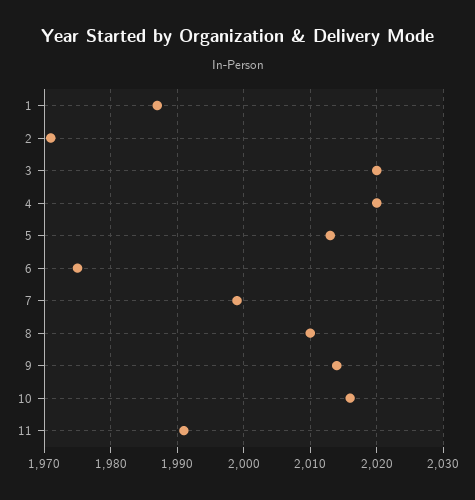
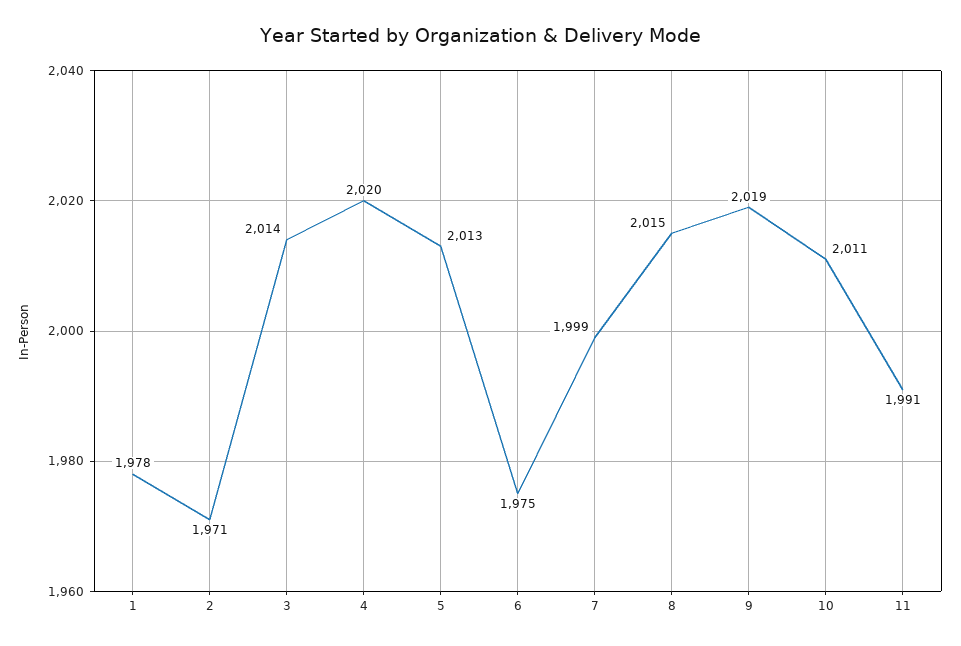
1: 1987 -> 1978
3: 2020 -> 2014
8: 2010 -> 2015
9: 2014 -> 2019
10: 2016 -> 2011

